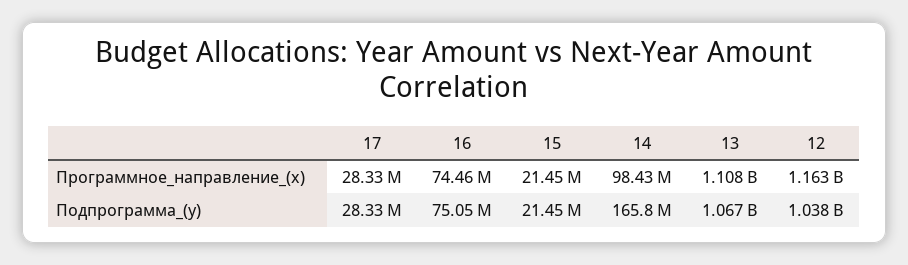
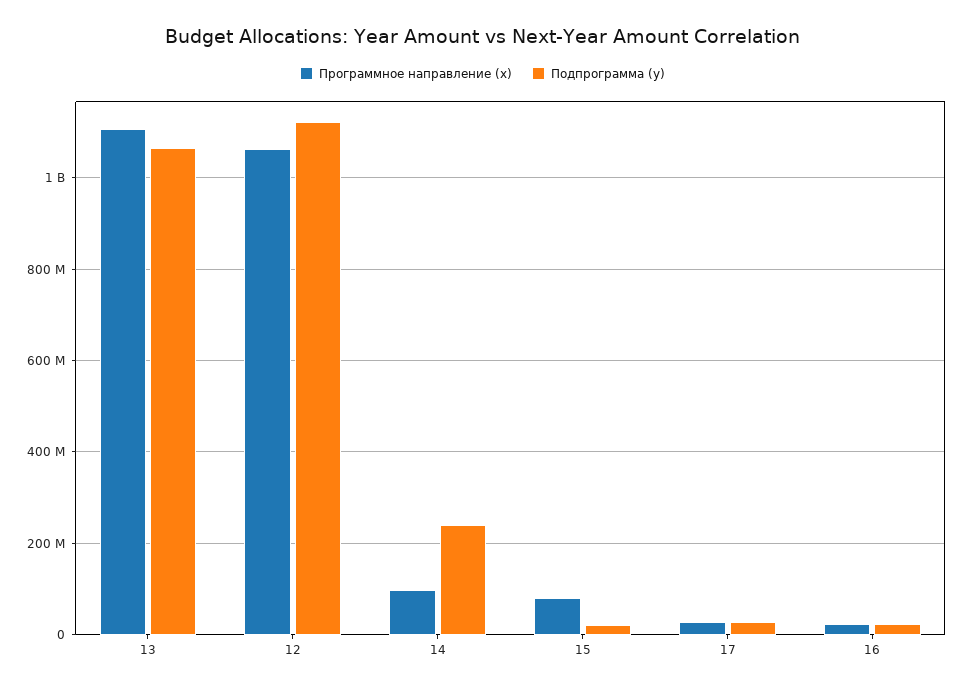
Программное_направление_(x), 16: 74460000 -> 20000000
Программное_направление_(x), 15: 21450000 -> 80000000
Программное_направление_(x), 12: 1163000000 -> 1060000000
Подпрограмма_(y), 16: 75050000 -> 20000000
Подпрограмма_(y), 14: 165800000 -> 240000000
Подпрограмма_(y), 12: 1038000000 -> 1120000000

